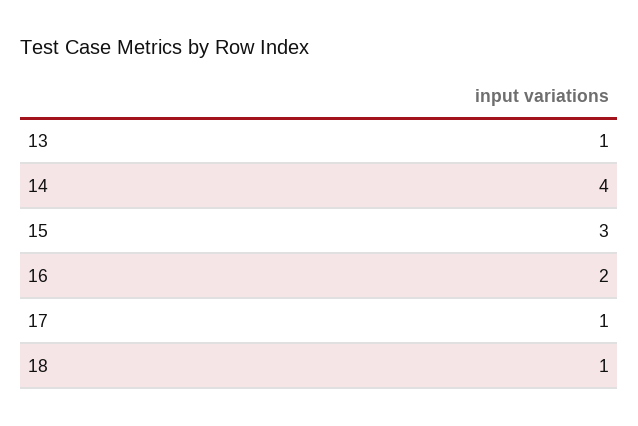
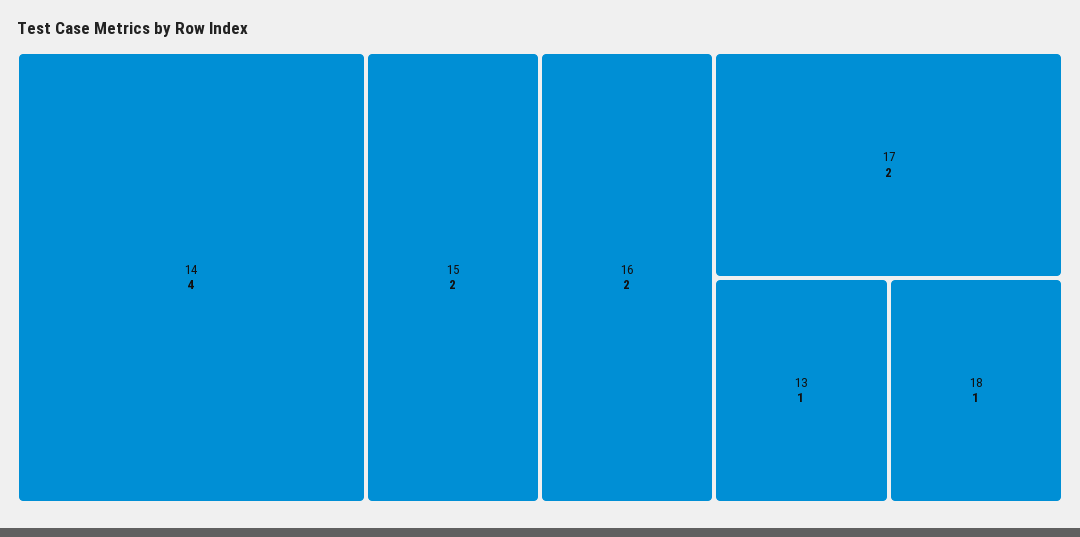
15: 3 -> 2
17: 1 -> 2

